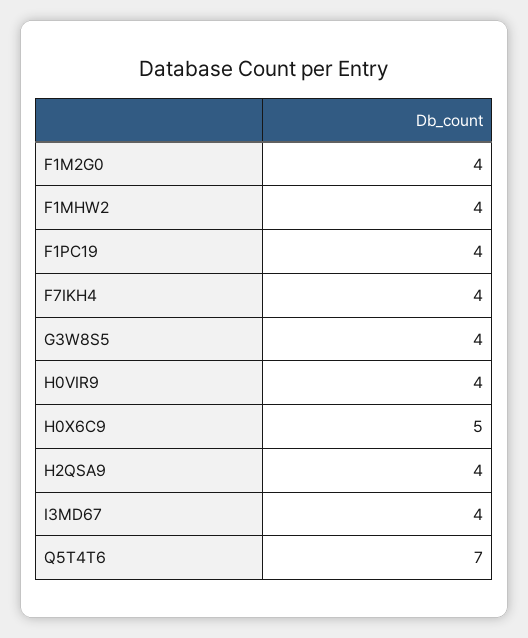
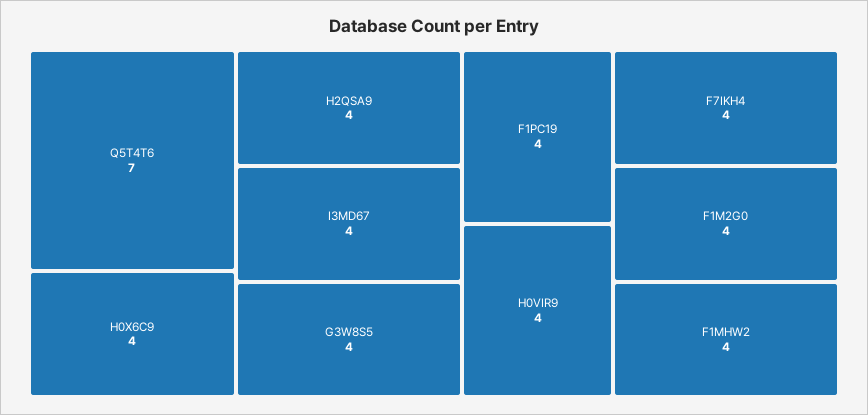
H0X6C9: 5 -> 4

